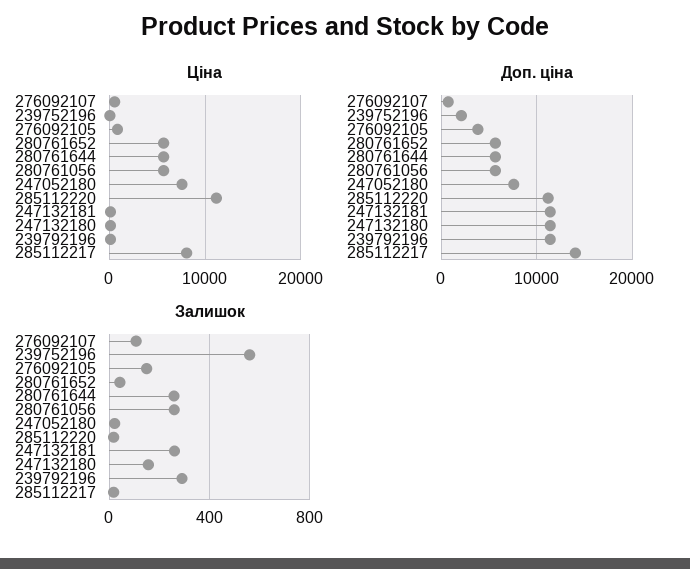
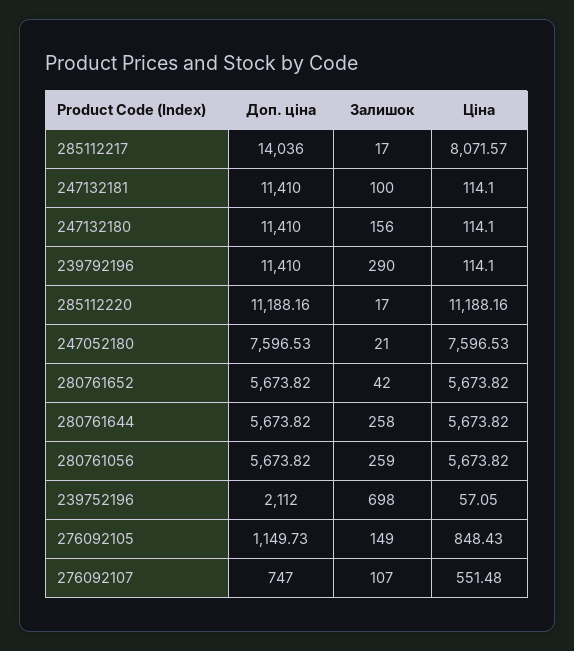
Доп. ціна, 276092105: 4000 -> 1149.73
Залишок, 239752196: 550 -> 698
Залишок, 247132181: 250 -> 100

